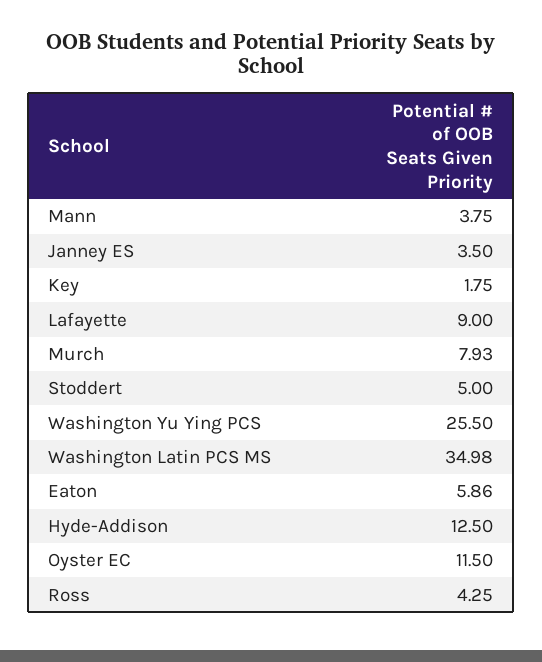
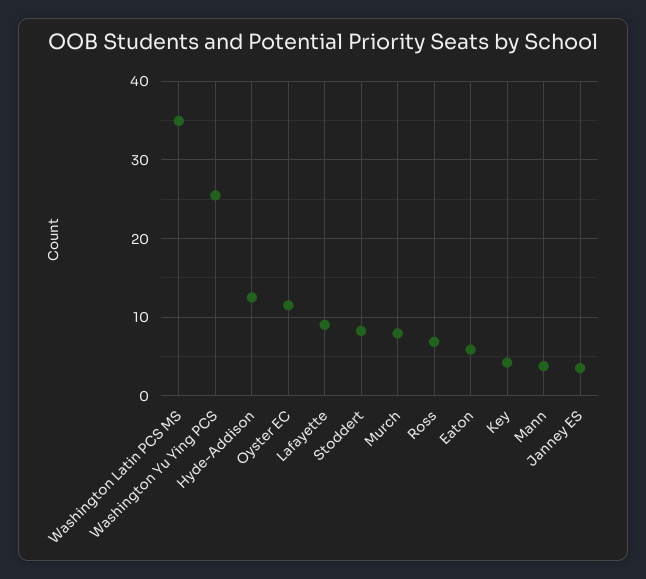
Key: 1.75 -> 4
Stoddert: 5 -> 8
Ross: 4.25 -> 7

